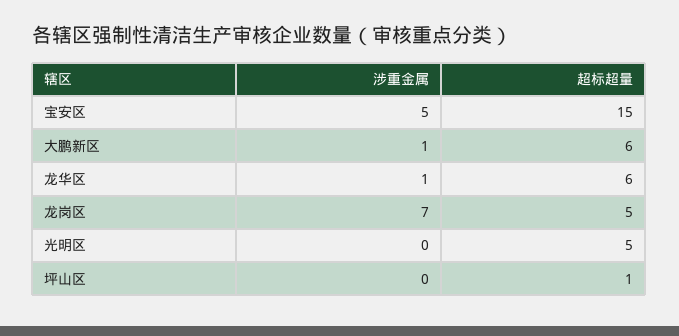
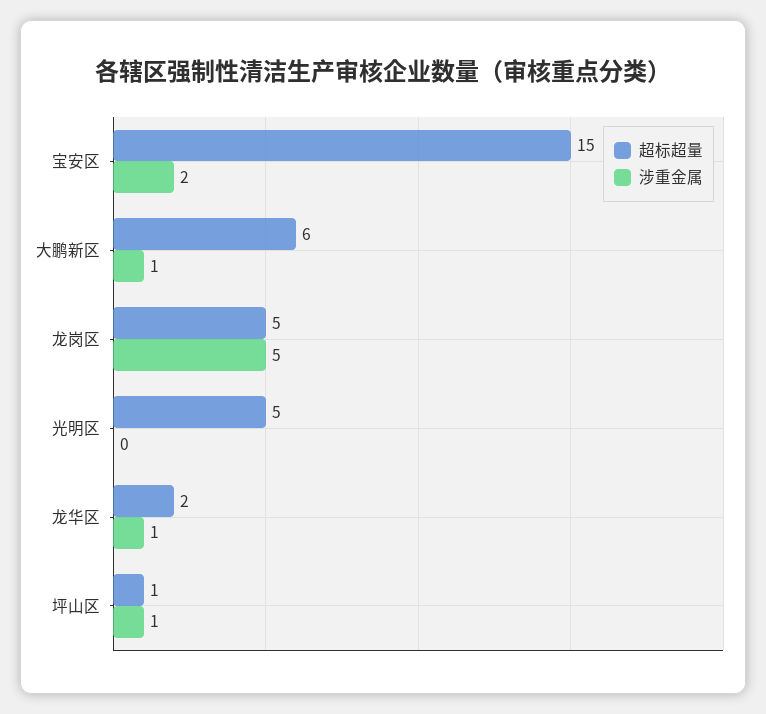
涉重金属, 宝安区: 5 -> 2
超标超量, 龙华区: 6 -> 2
涉重金属, 龙岗区: 7 -> 5
涉重金属, 坪山区: 0 -> 1

